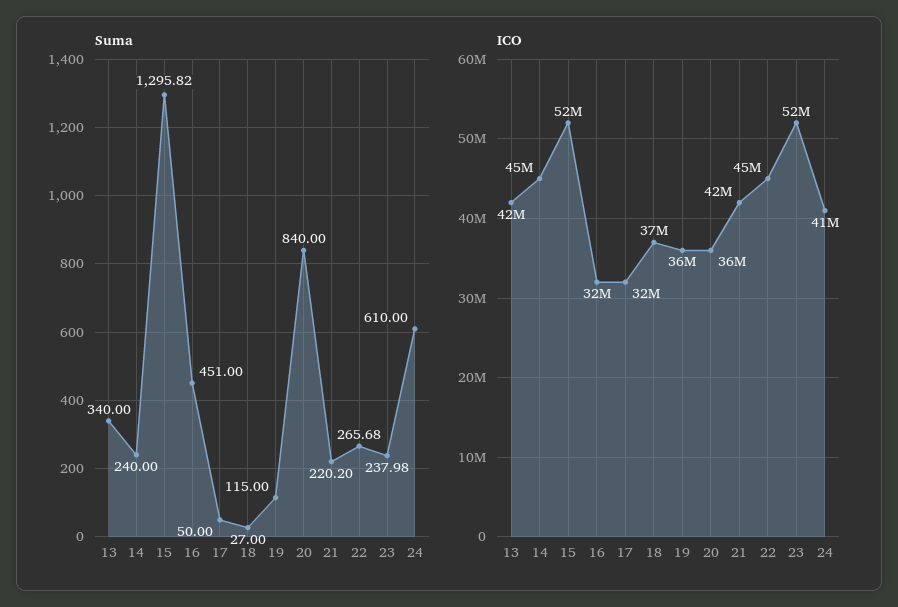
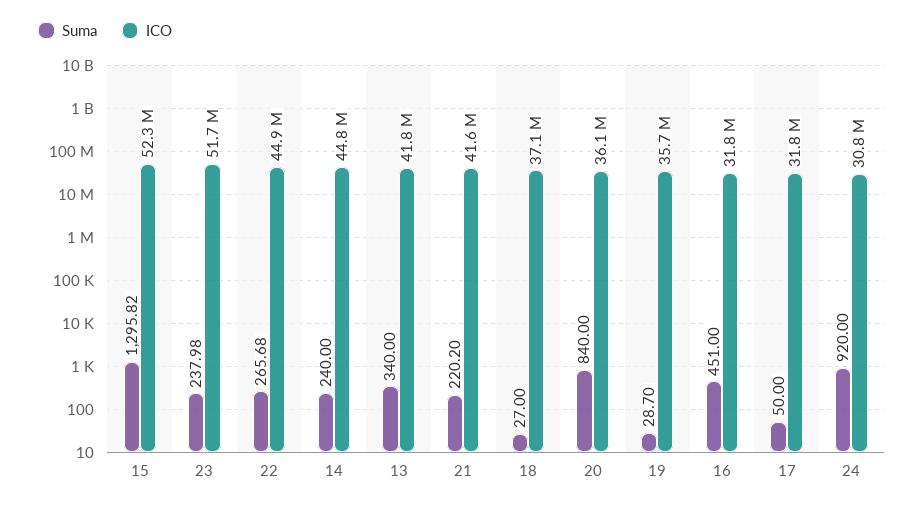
Suma, 19: 115 -> 28.7
Suma, 24: 610 -> 920
ICO, 24: 41000000 -> 30800000

